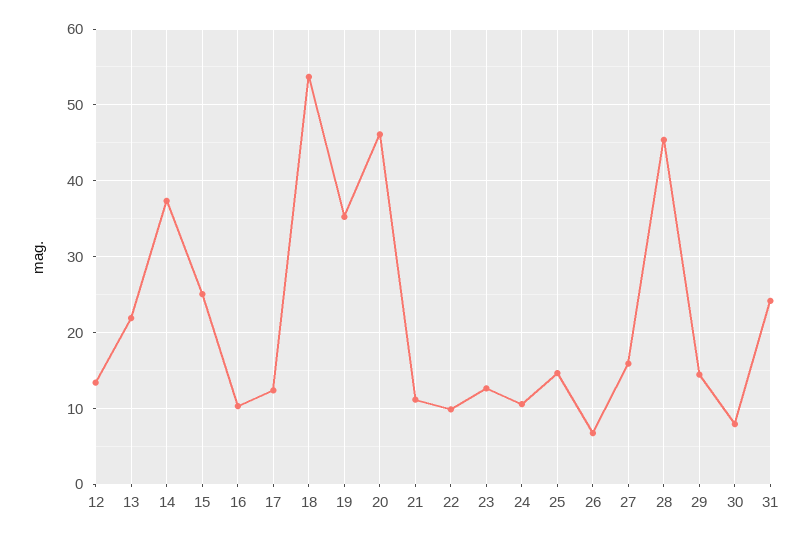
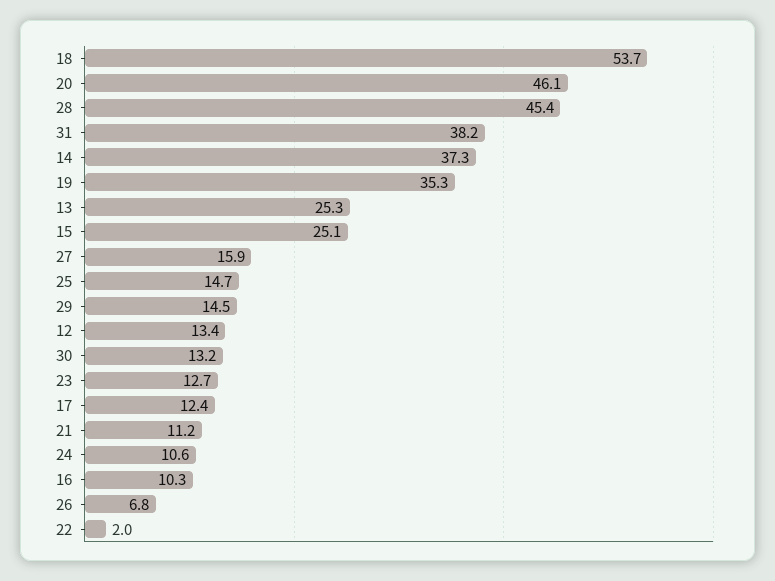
13: 22 -> 25.3
22: 10 -> 2
30: 8 -> 13.2
31: 24 -> 38.2

